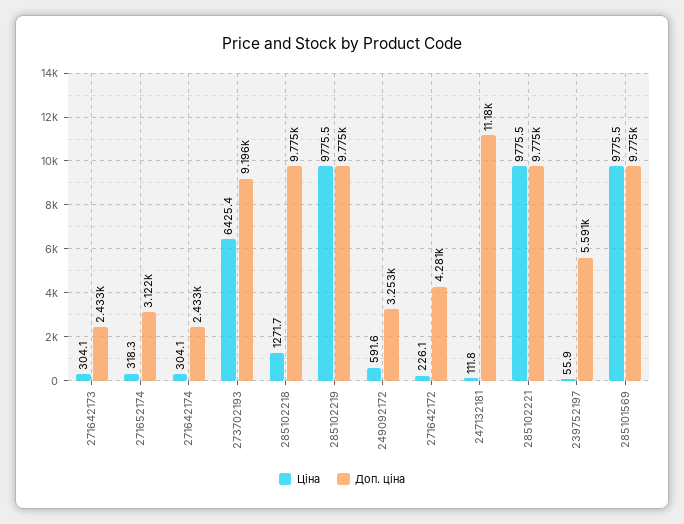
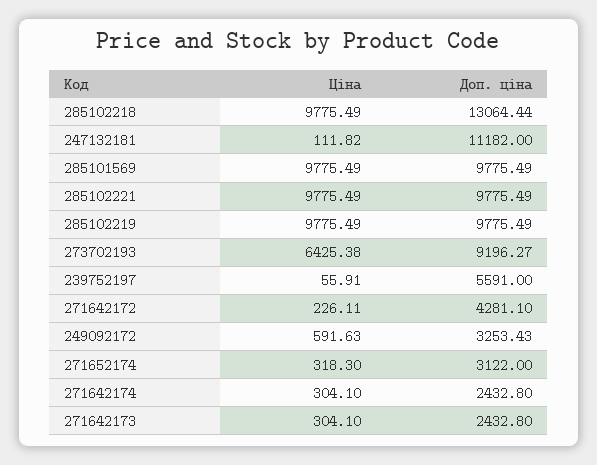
Ціна, 285102218: 1271.7 -> 9775.49
Доп. ціна, 285102218: 9775 -> 13064.44

